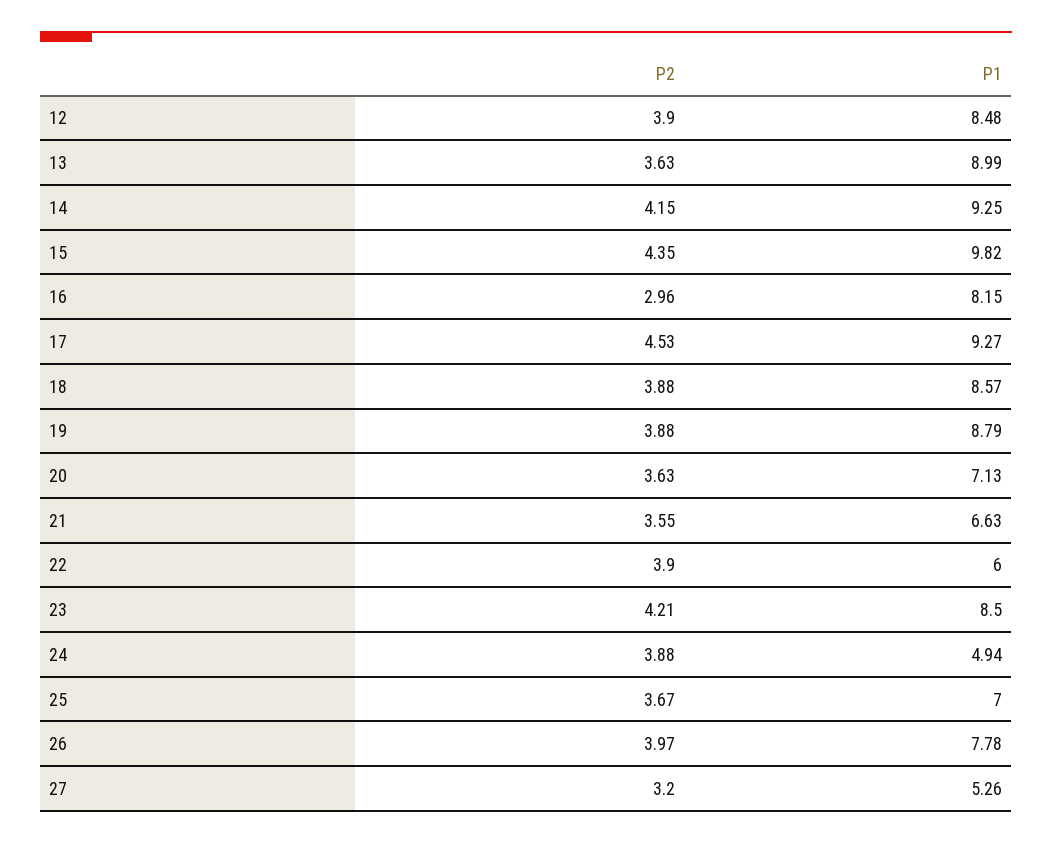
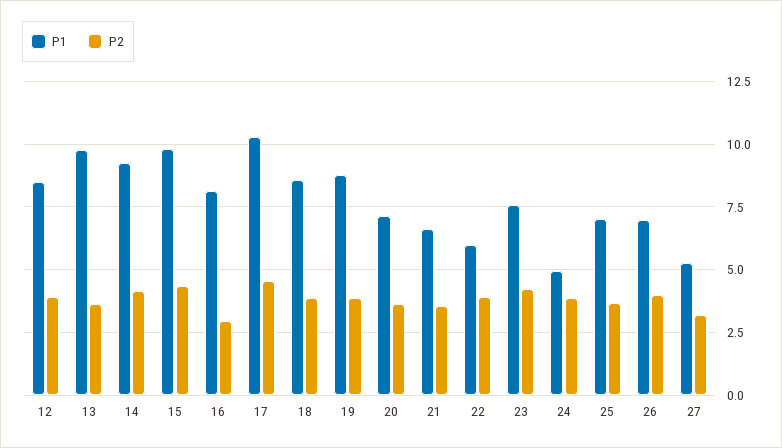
P1, 13: 8.99 -> 9.75
P1, 17: 9.27 -> 10.25
P1, 23: 8.5 -> 7.5
P1, 26: 7.78 -> 7

